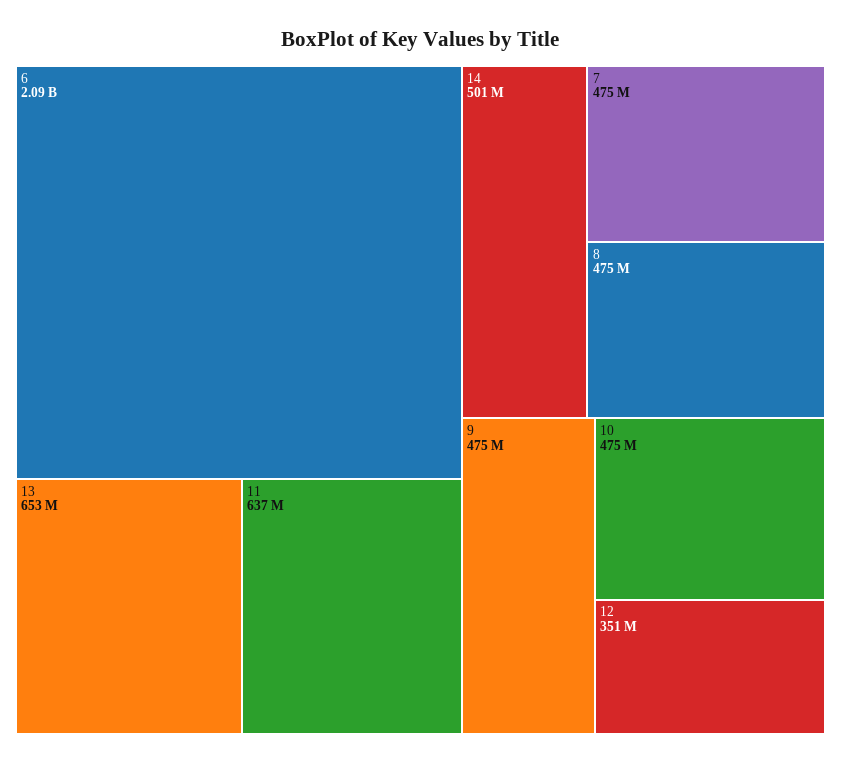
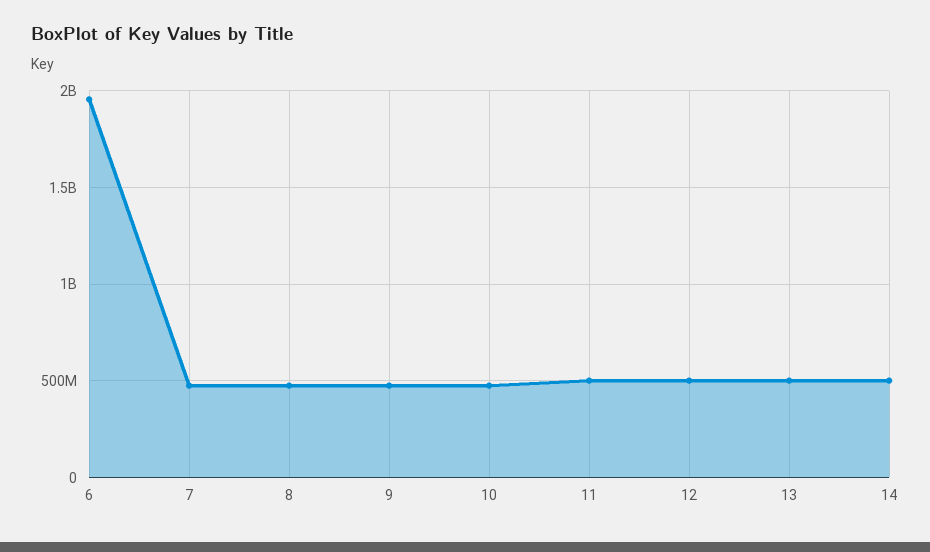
6: 2090000000 -> 1950000000
13: 653000000 -> 500000000
11: 637000000 -> 500000000
12: 351000000 -> 500000000

